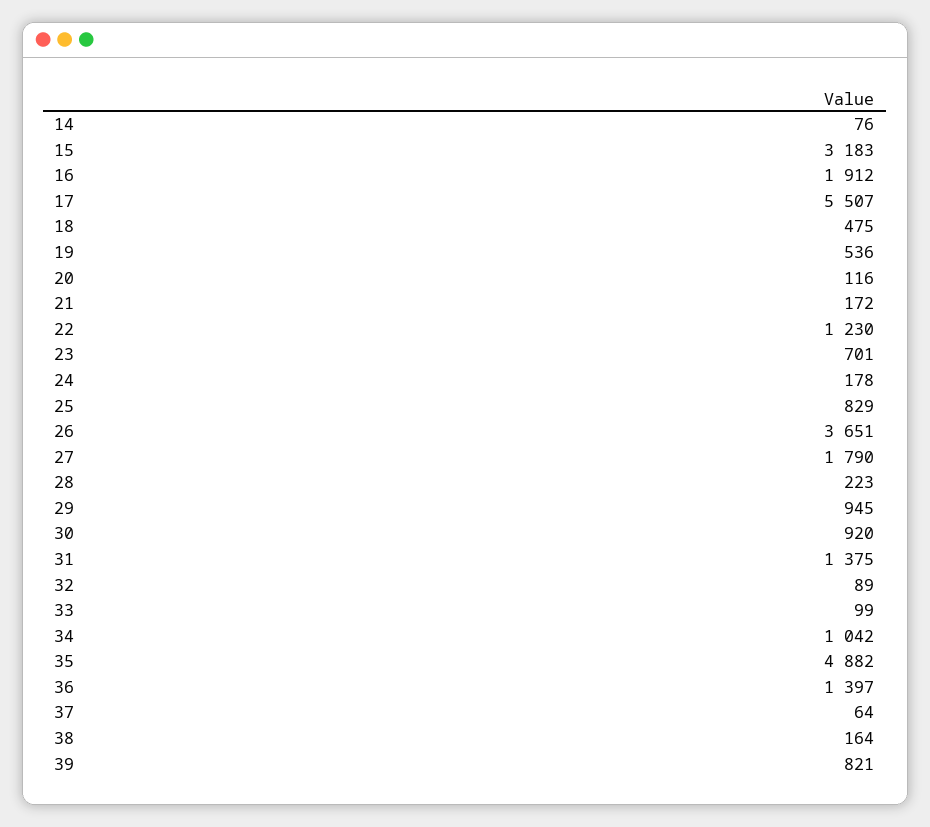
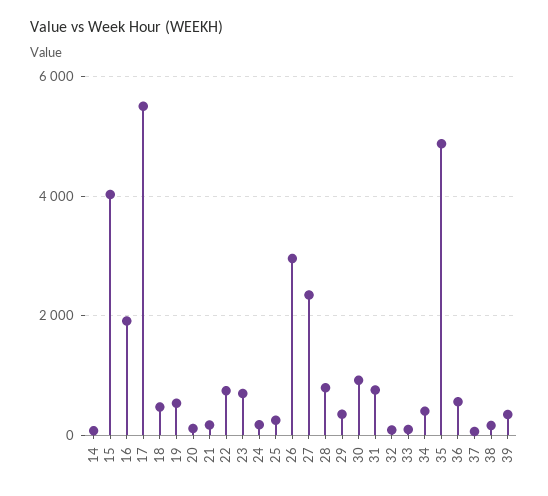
15: 3183 -> 4000
22: 1230 -> 800
25: 829 -> 200
26: 3651 -> 3000
27: 1790 -> 2400
28: 223 -> 800
29: 945 -> 400
31: 1375 -> 800
34: 1042 -> 400
36: 1397 -> 600
39: 821 -> 400

